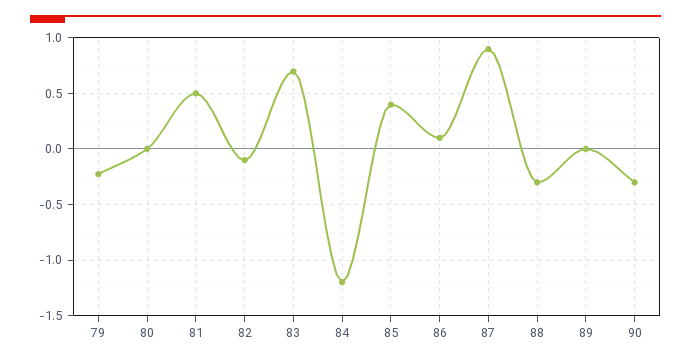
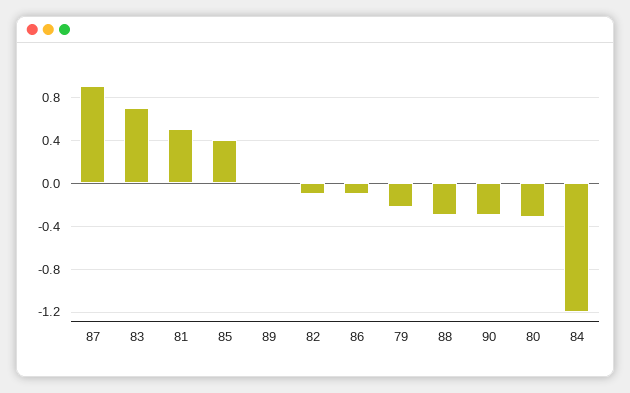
80: 0 -> -0.3
86: 0.1 -> -0.1

